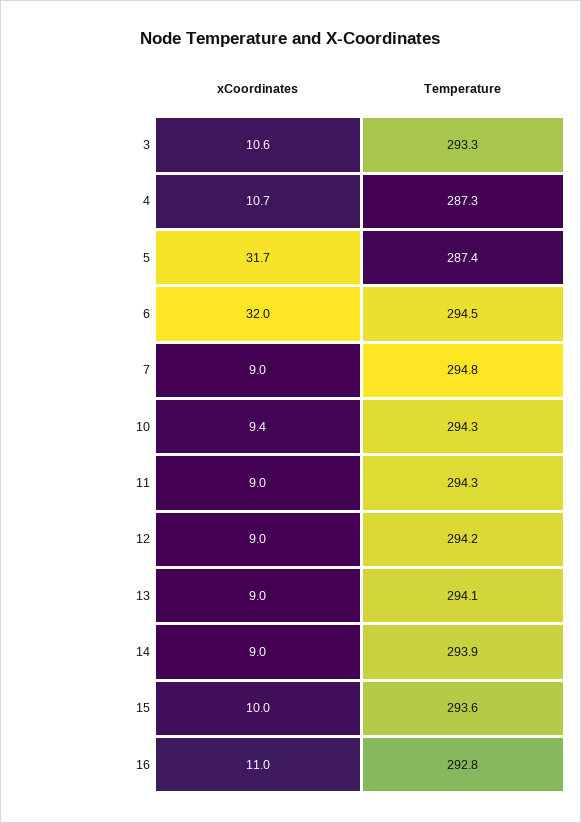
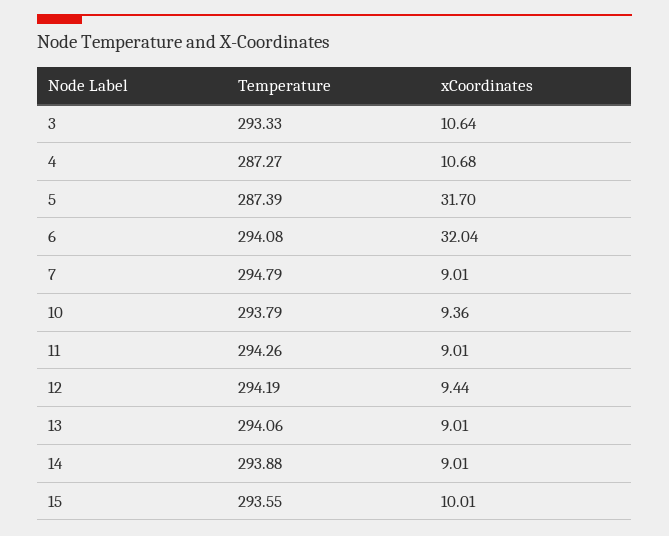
Temperature, 6: 294.5 -> 294.08
Temperature, 10: 294.3 -> 293.79
xCoordinates, 12: 9 -> 9.44
xCoordinates, 16: 11 -> none
Temperature, 16: 292.8 -> none

